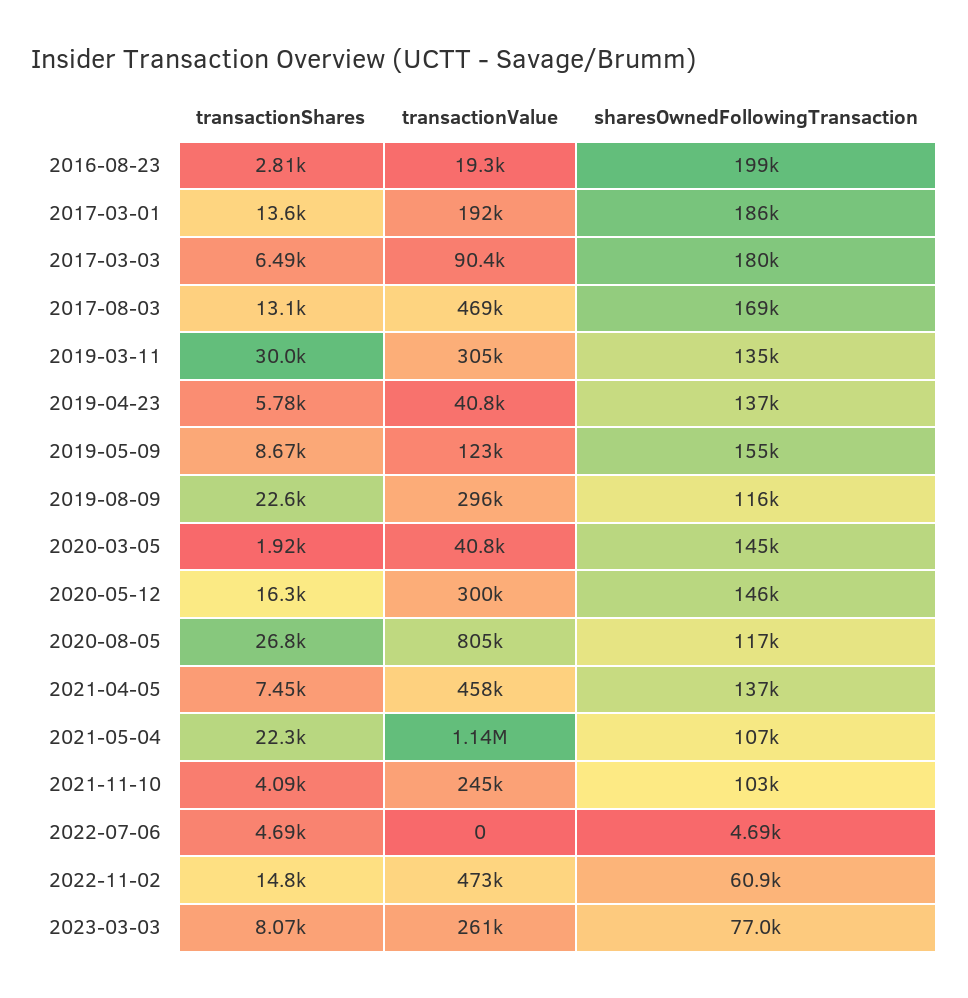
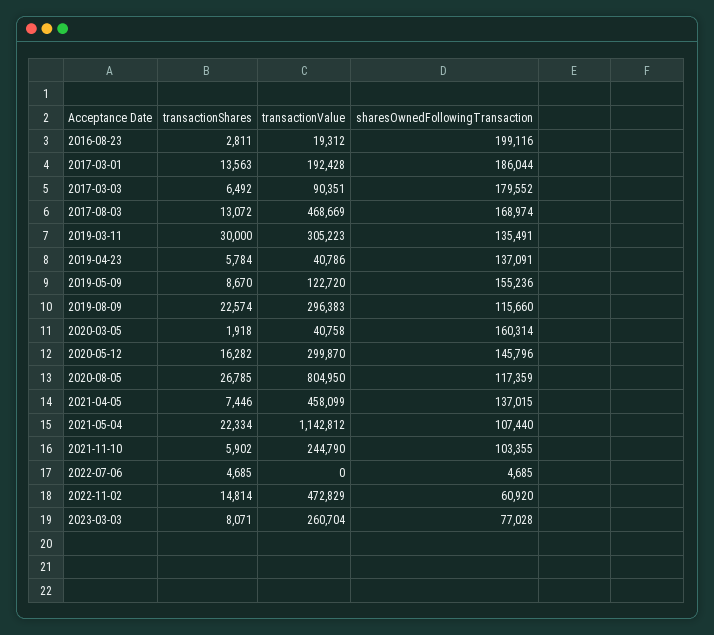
sharesOwnedFollowingTransaction, 2020-03-05: 145000 -> 160314
transactionShares, 2021-11-10: 4090 -> 5902

